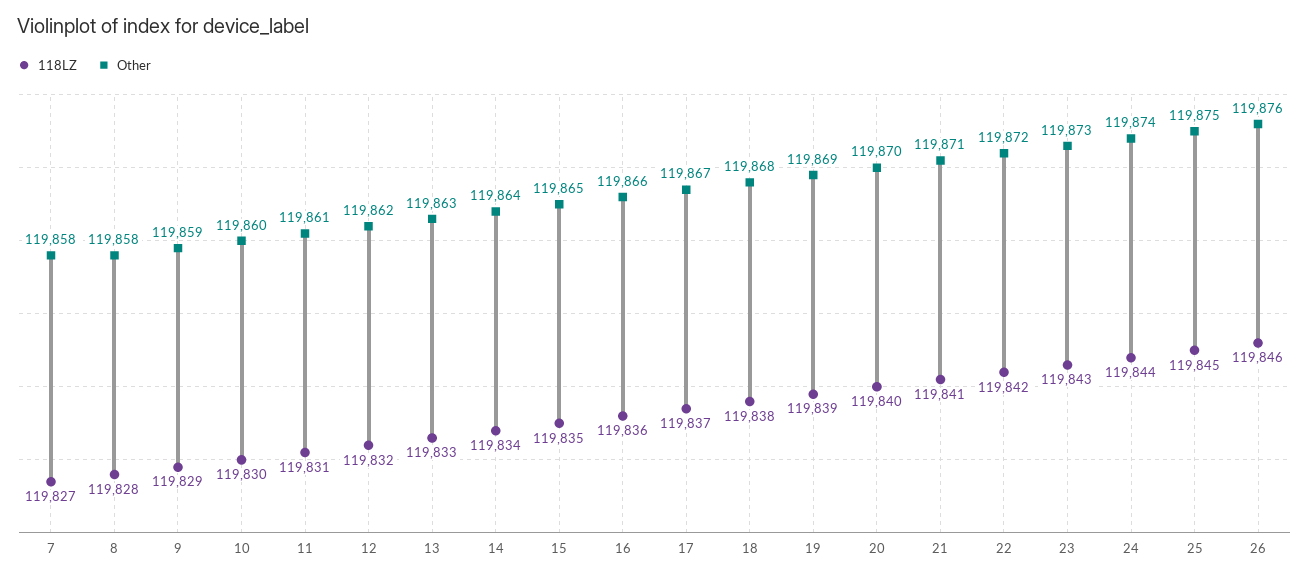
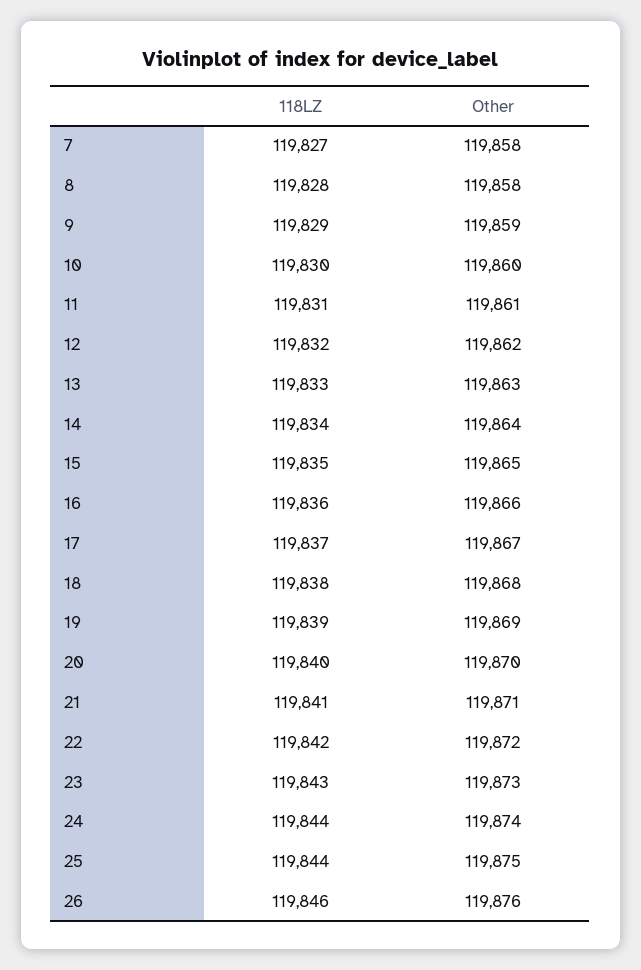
118LZ, 25: 119845 -> 119844

